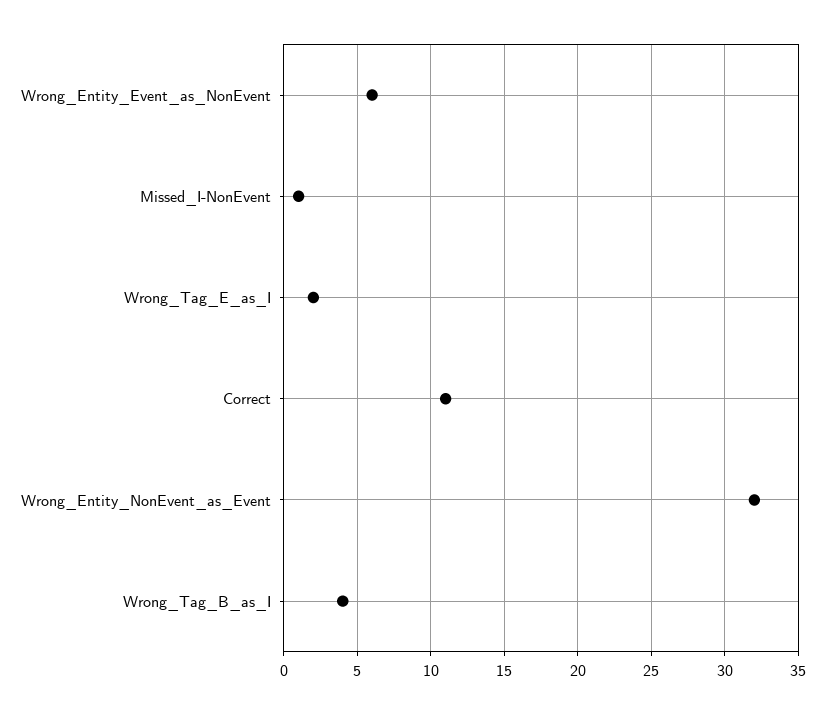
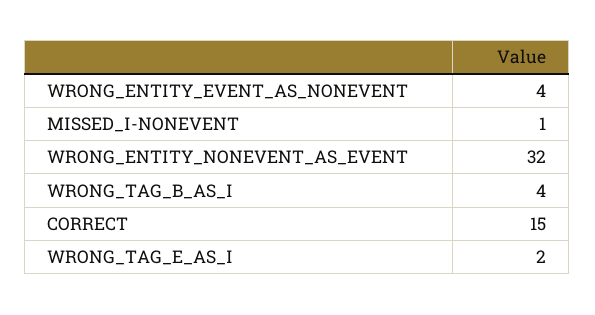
Wrong_Entity_Event_as_NonEvent: 6 -> 4
Correct: 11 -> 15

